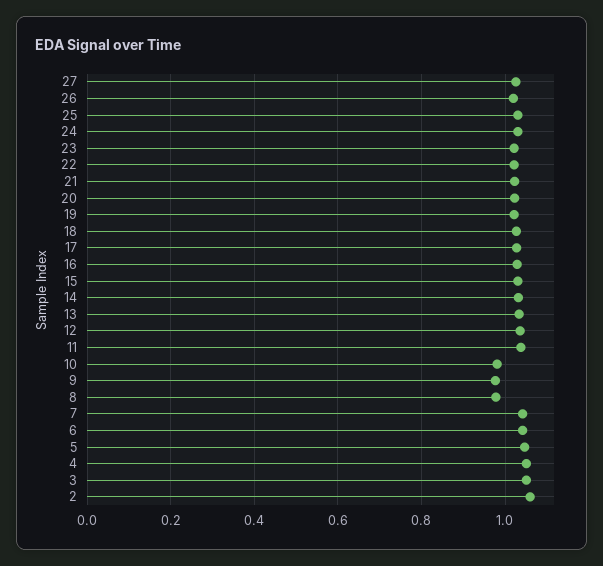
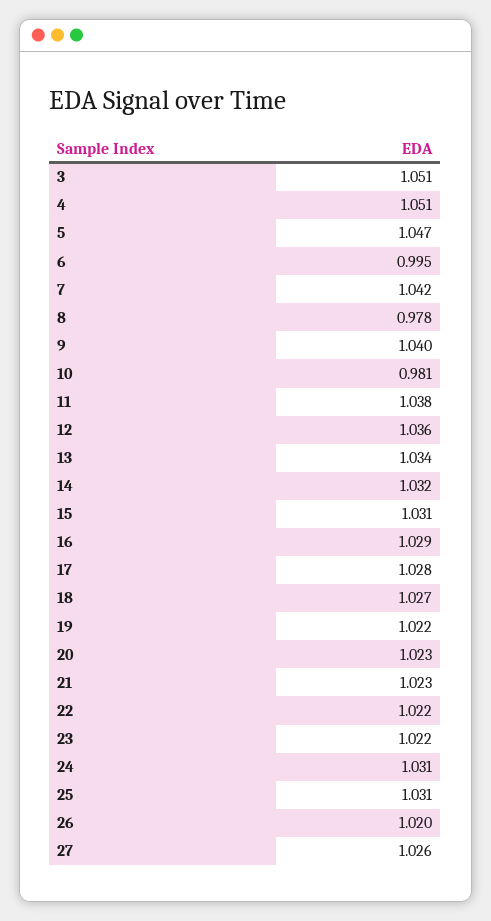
9: 0.98 -> 1.04
6: 1.04 -> 0.995
2: 1.06 -> none

